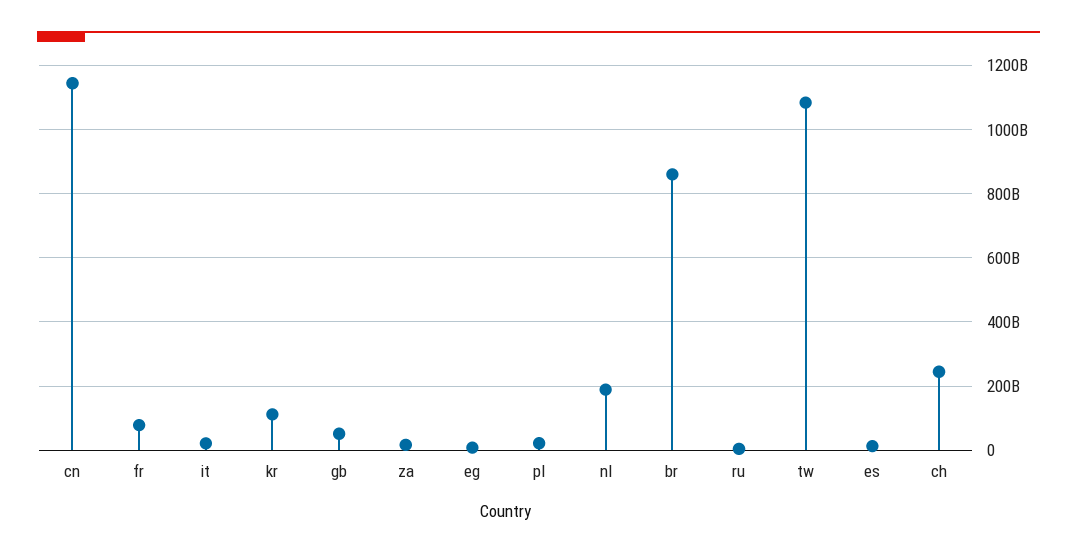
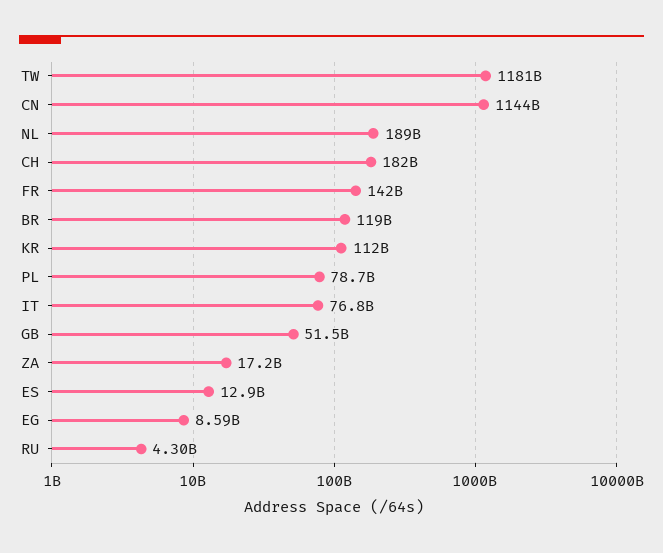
fr: 80000000000 -> 142000000000
it: 20000000000 -> 76800000000
pl: 20000000000 -> 78700000000
br: 860000000000 -> 119000000000
tw: 1080000000000 -> 1181000000000
ch: 240000000000 -> 182000000000

